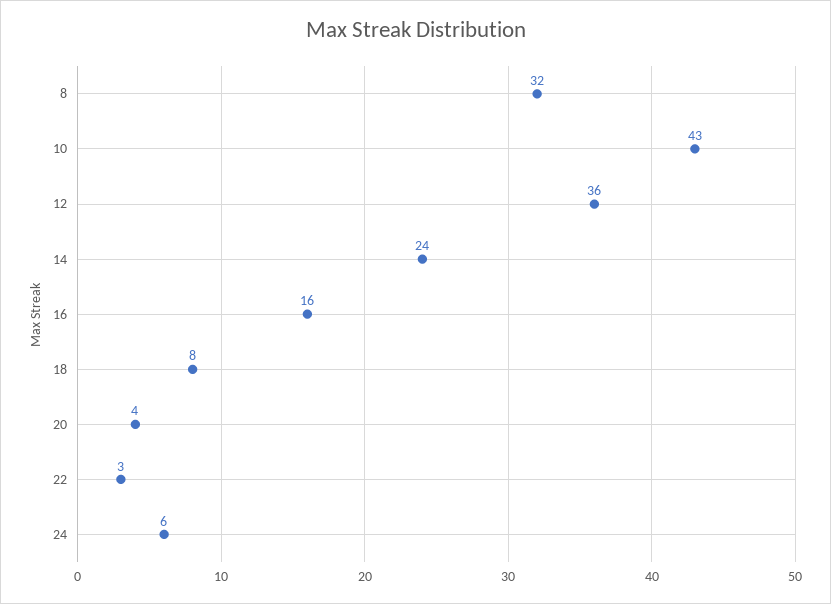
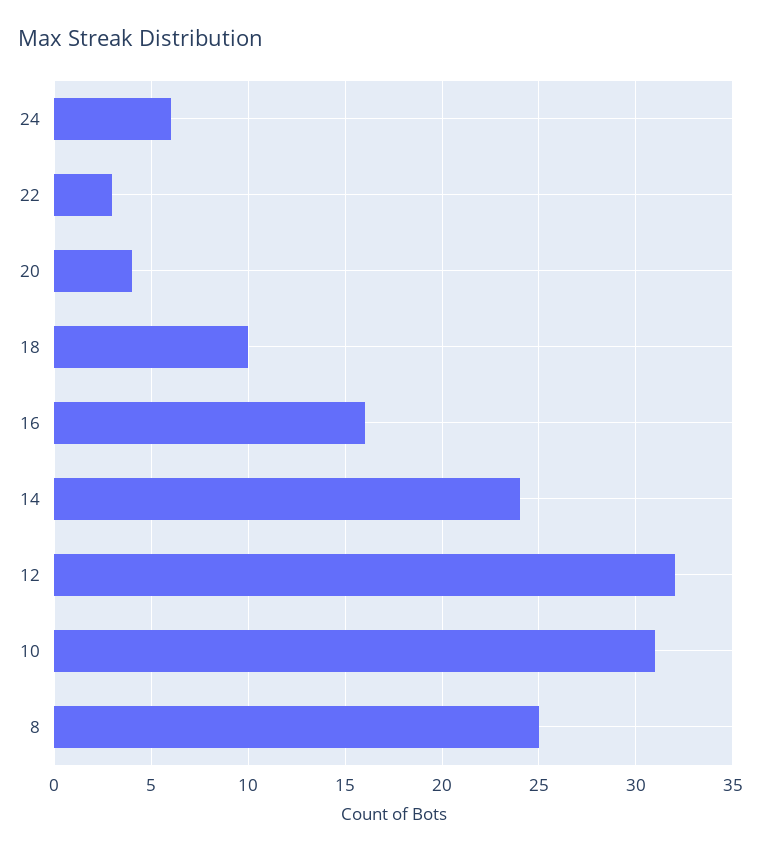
8: 32 -> 25
10: 43 -> 31
12: 36 -> 32
18: 8 -> 10

